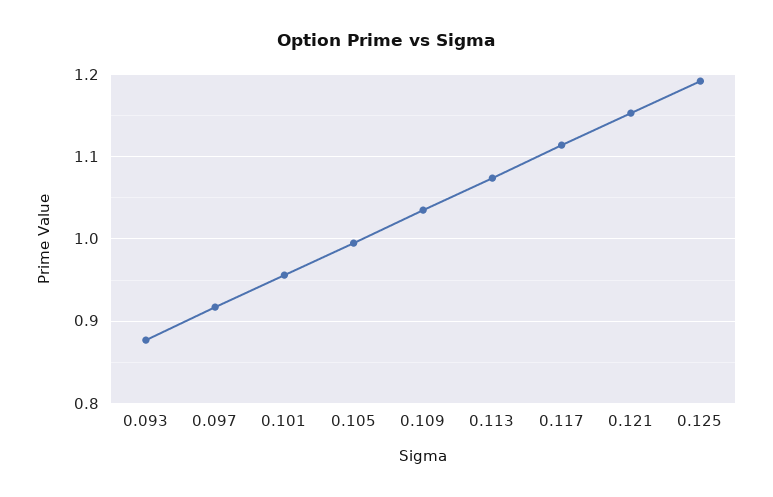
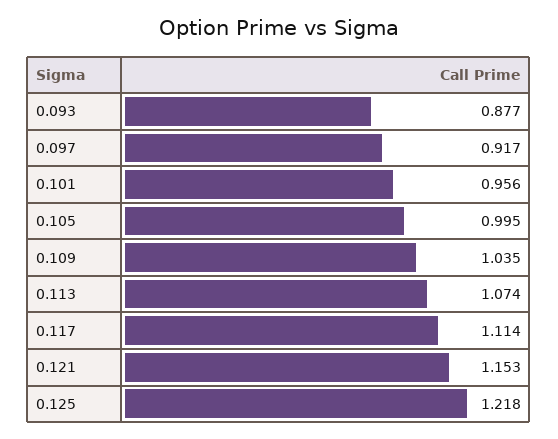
0.125: 1.19 -> 1.218

